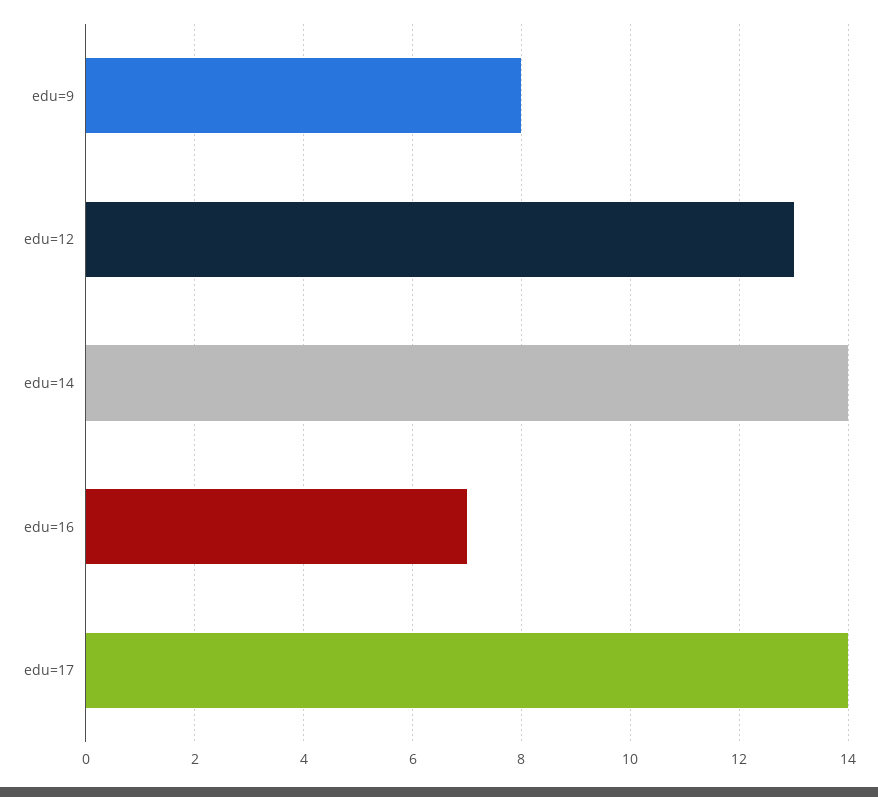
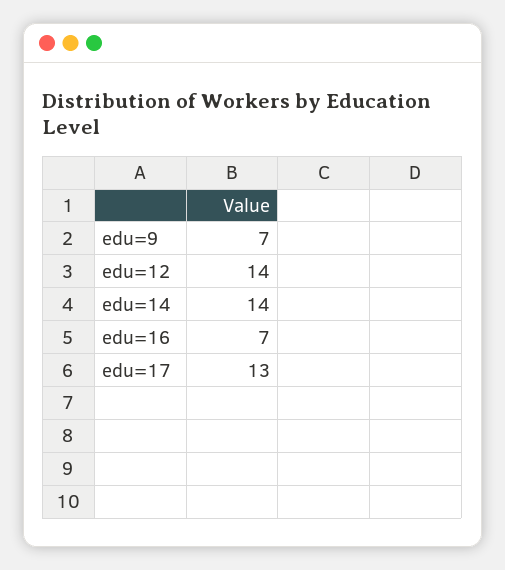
edu=9: 8 -> 7
edu=12: 13 -> 14
edu=17: 14 -> 13

